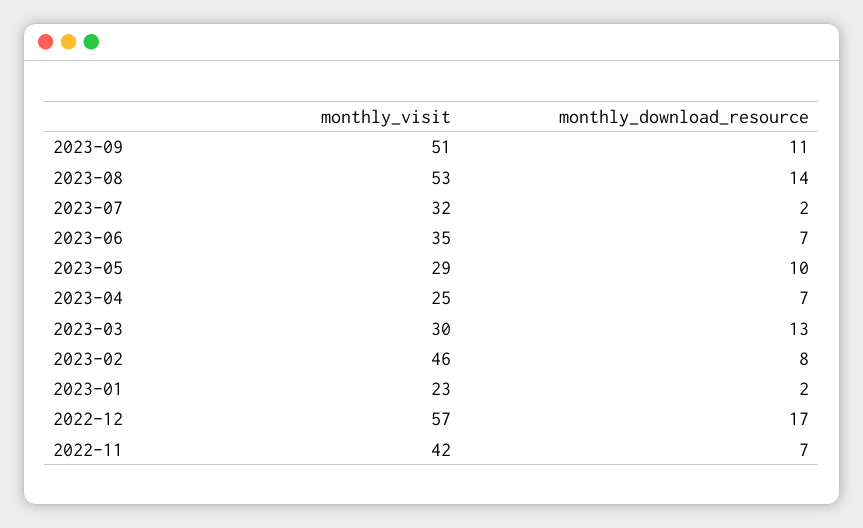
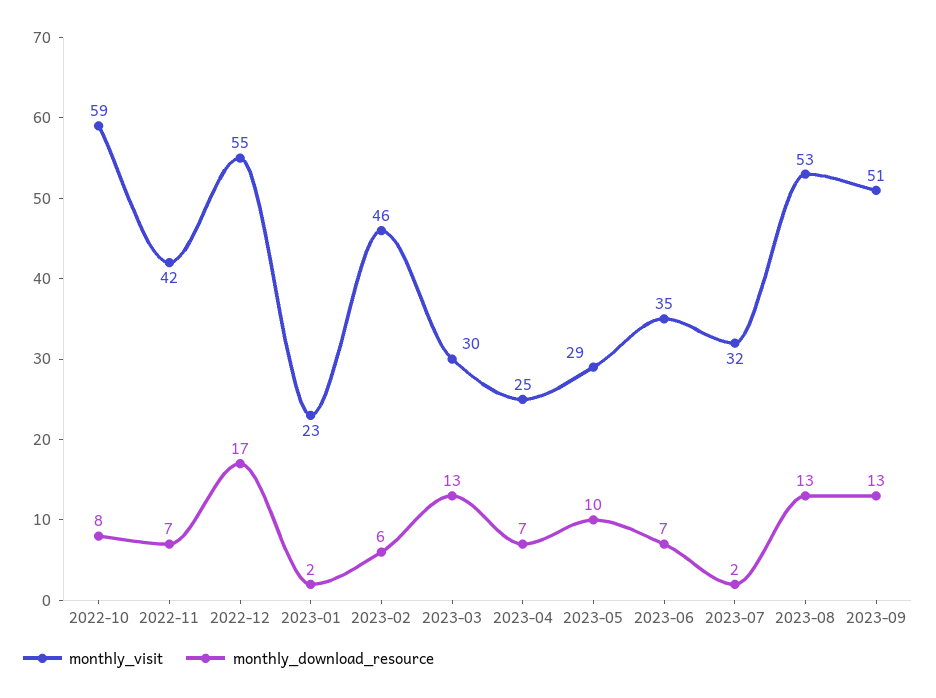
monthly_download_resource, 2023-09: 11 -> 13
monthly_download_resource, 2023-08: 14 -> 13
monthly_download_resource, 2023-02: 8 -> 6
monthly_visit, 2022-12: 57 -> 55
monthly_visit, 2022-10: none -> 59
monthly_download_resource, 2022-10: none -> 8

